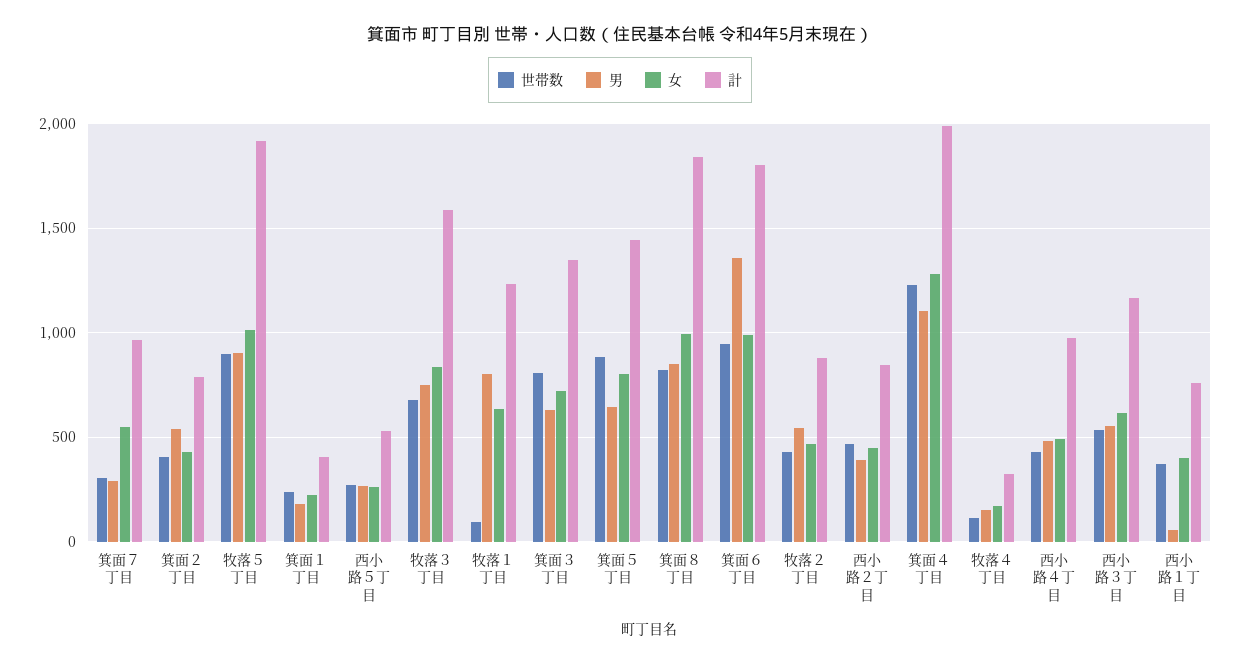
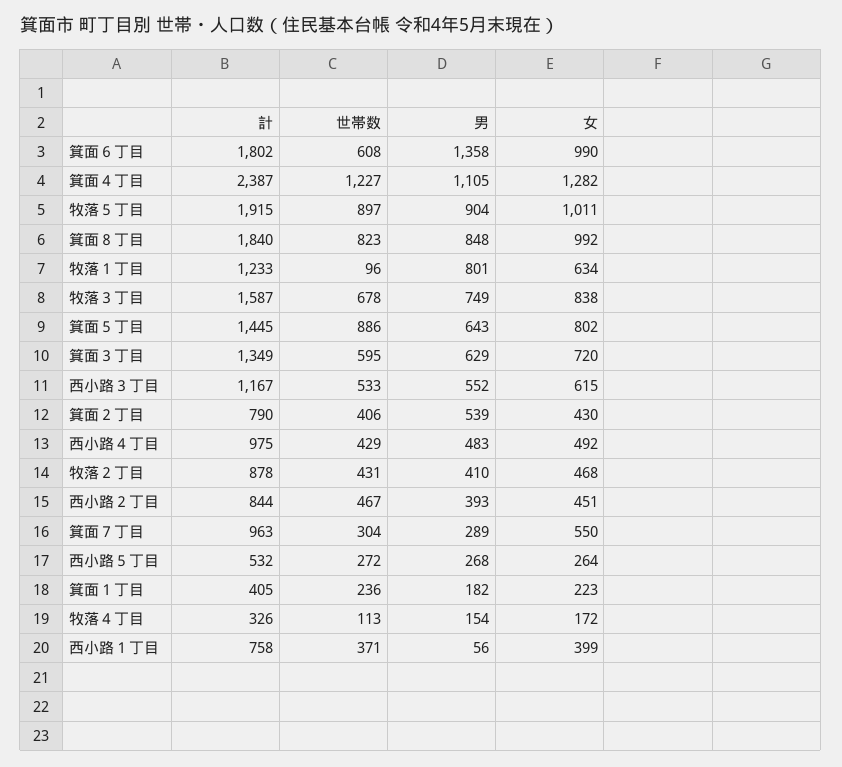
世帯数, 箕面３丁目: 800 -> 595
世帯数, 箕面６丁目: 950 -> 608
男, 牧落２丁目: 550 -> 410
計, 箕面４丁目: 2000 -> 2387

